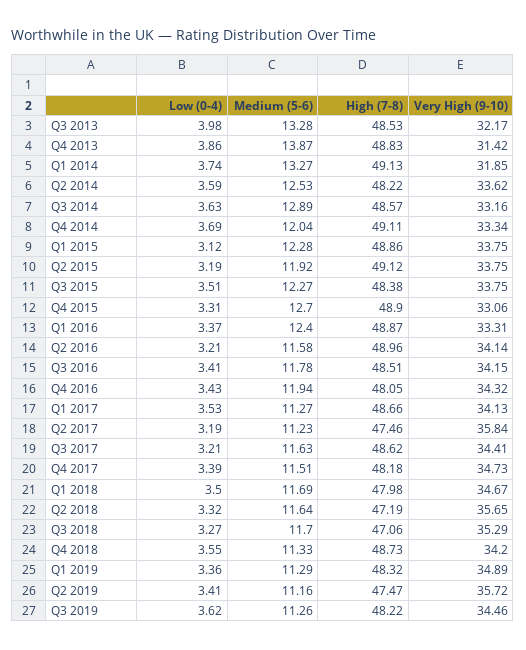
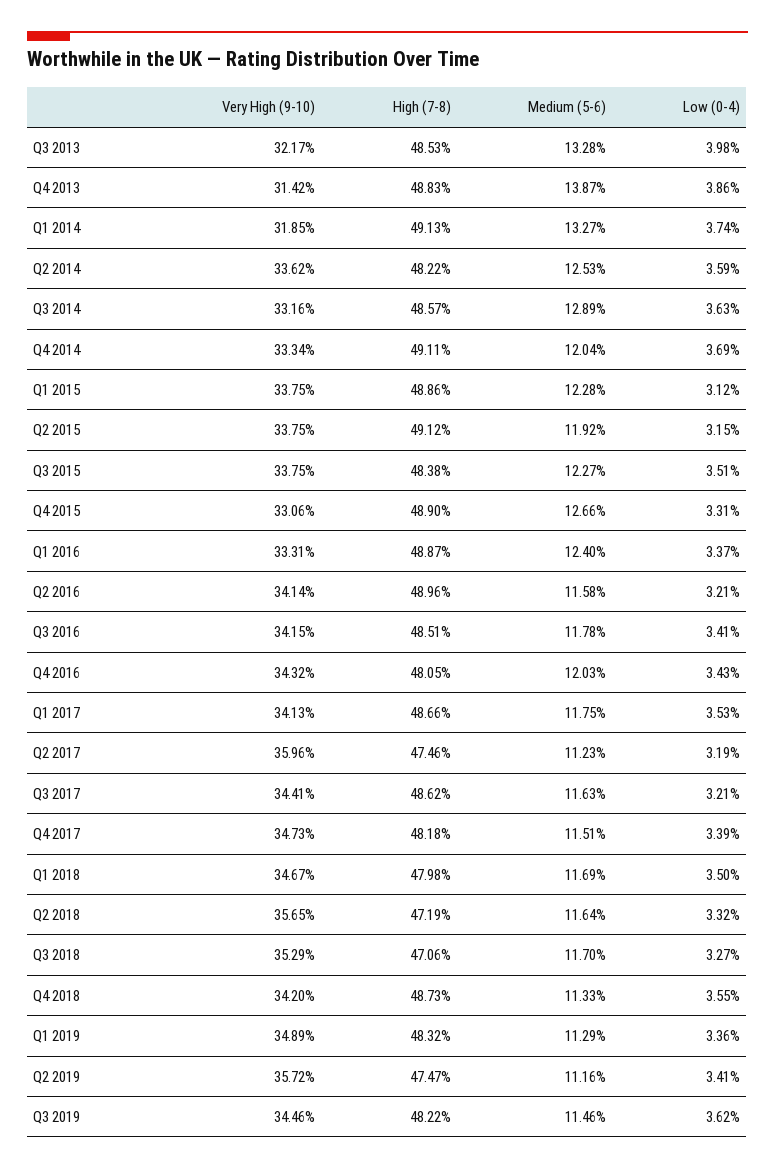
Low (0-4), Q2 2015: 3.19 -> 3.15
Medium (5-6), Q4 2015: 12.7 -> 12.66
Medium (5-6), Q4 2016: 11.94 -> 12.03
Medium (5-6), Q1 2017: 11.27 -> 11.75
Very High (9-10), Q2 2017: 35.84 -> 35.96
Medium (5-6), Q3 2019: 11.26 -> 11.46

